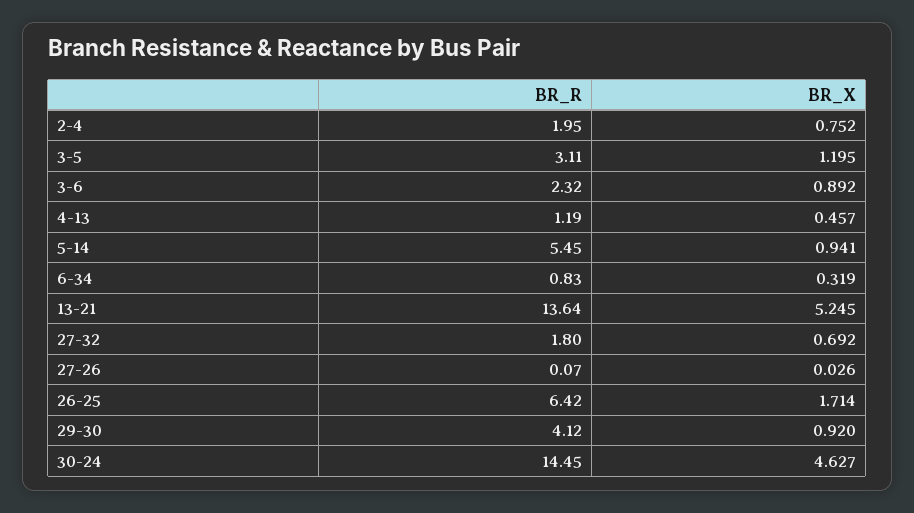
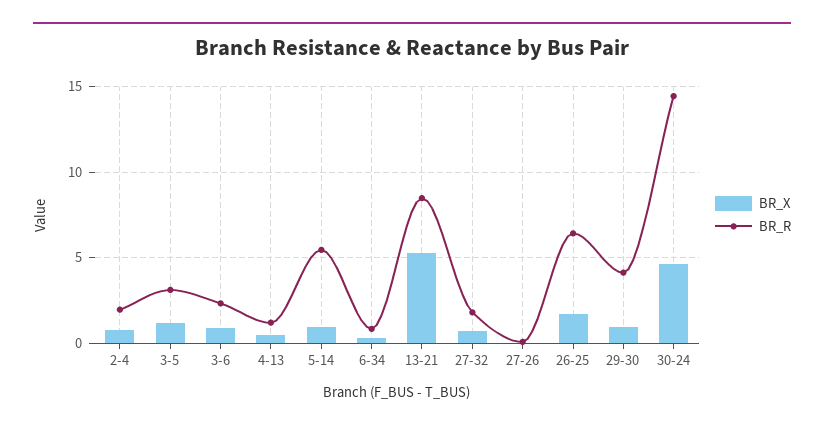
BR_R, 13-21: 13.64 -> 8.5

